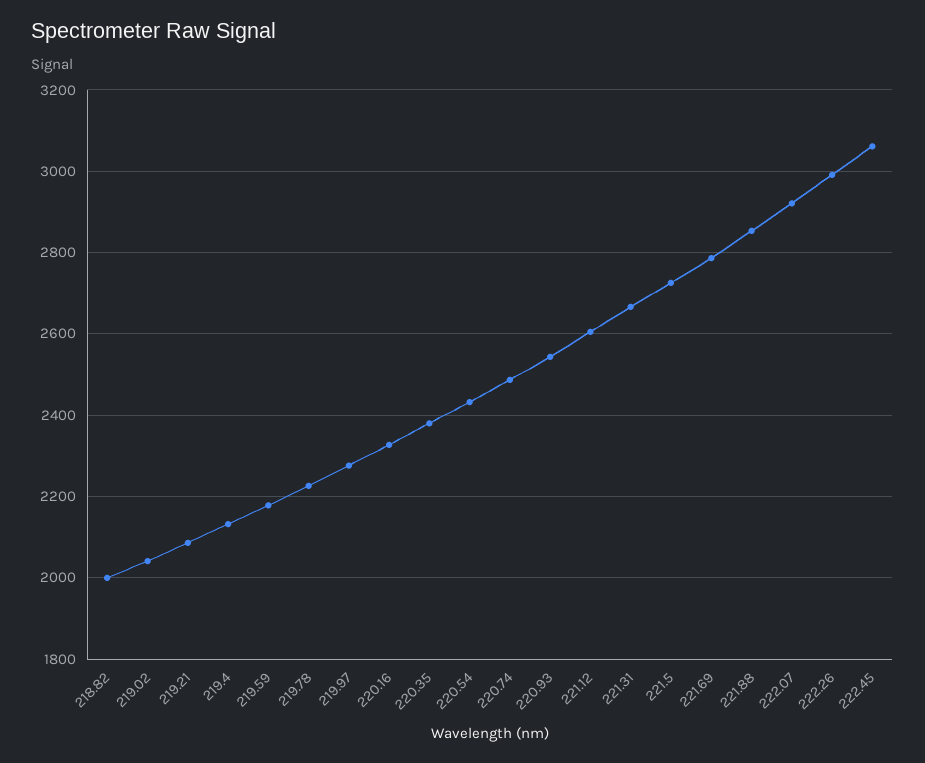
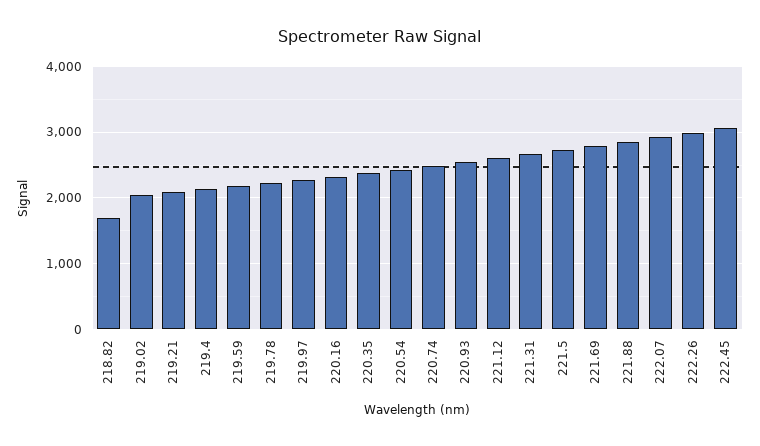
218.82: 2000 -> 1700

